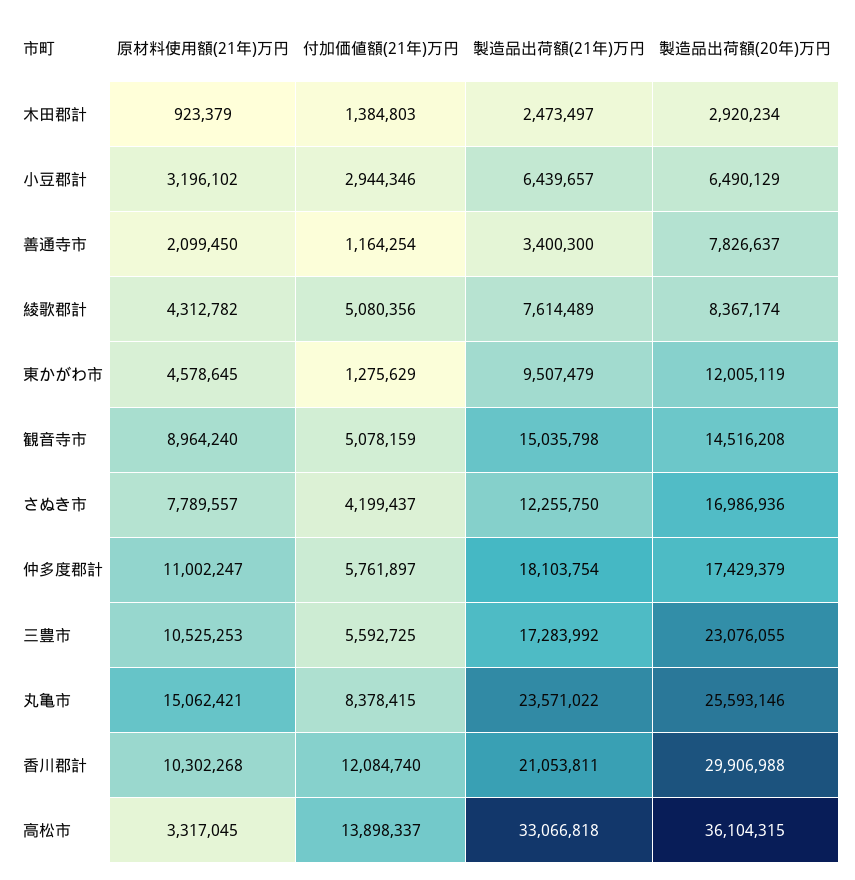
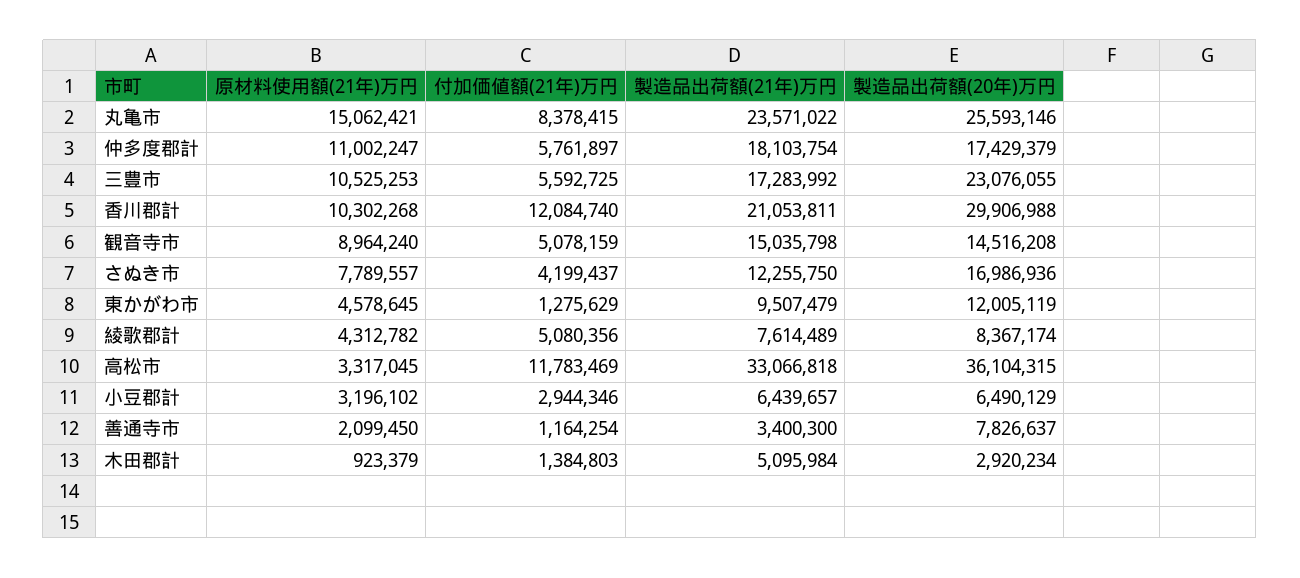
製造品出荷額(21年)万円, 木田郡計: 2473497 -> 5095984
付加価値額(21年)万円, 高松市: 13898337 -> 11783469

